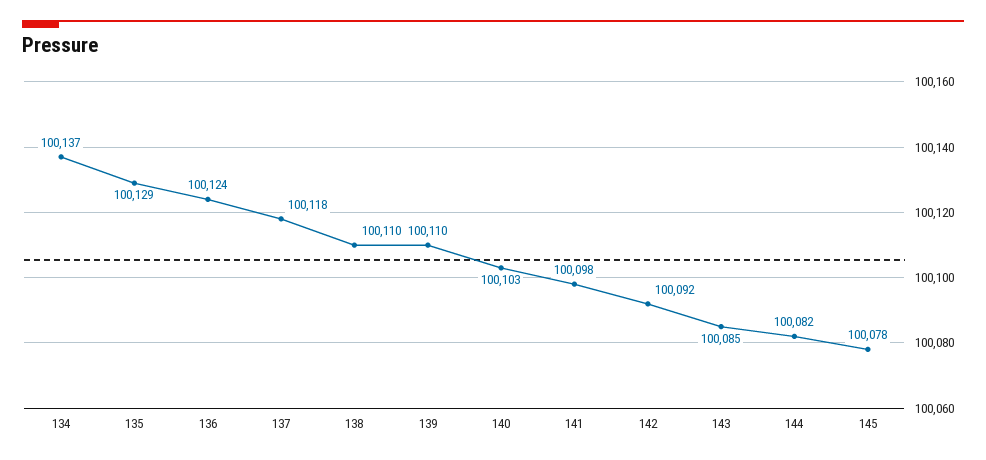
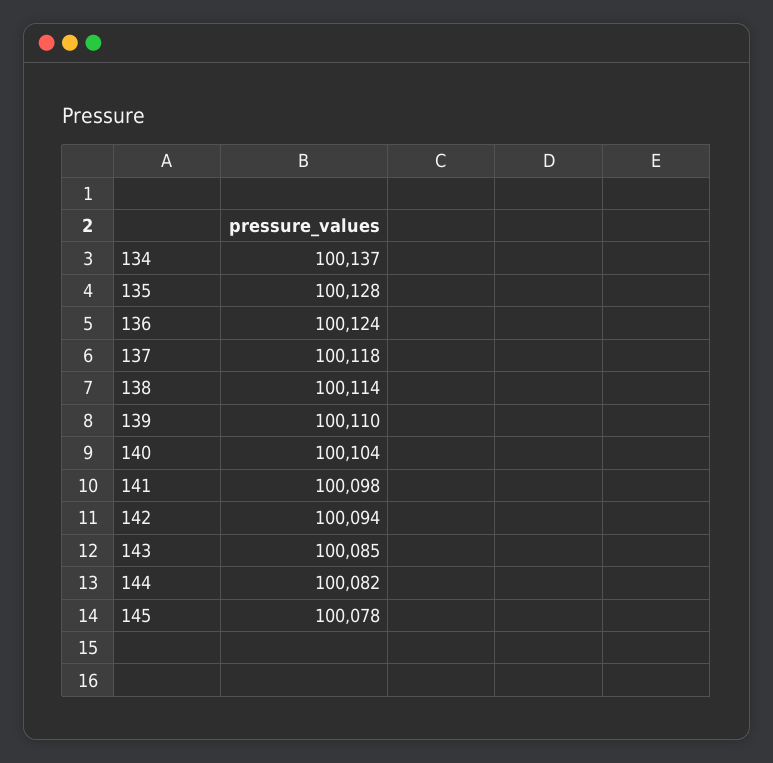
135: 100129 -> 100128
138: 100110 -> 100114
140: 100103 -> 100104
142: 100092 -> 100094

